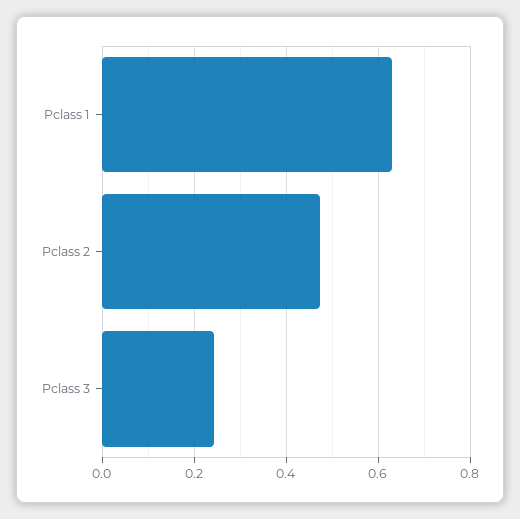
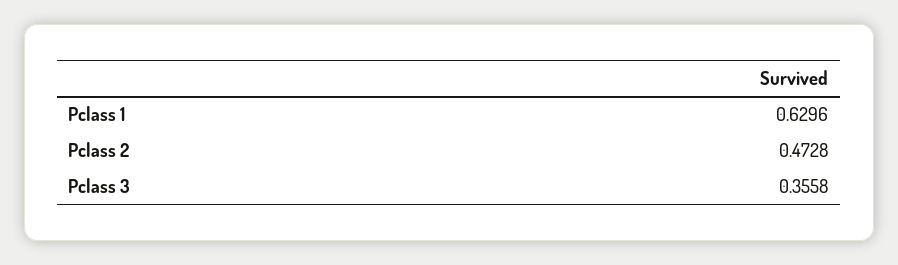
Pclass 3: 0.24 -> 0.3558

